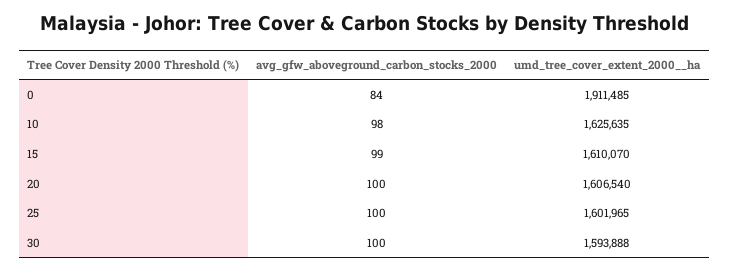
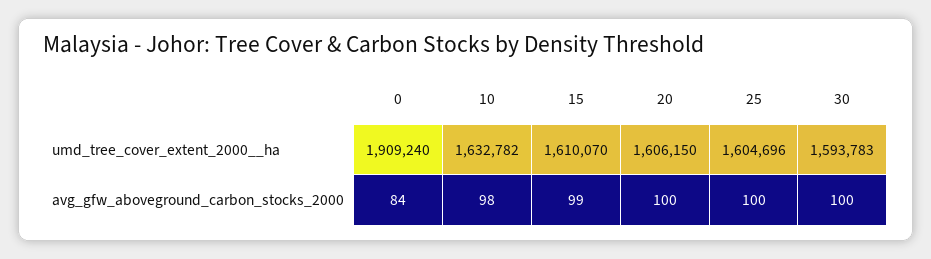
umd_tree_cover_extent_2000__ha, 0: 1911485 -> 1909240
umd_tree_cover_extent_2000__ha, 10: 1625635 -> 1632782
umd_tree_cover_extent_2000__ha, 20: 1606540 -> 1606150
umd_tree_cover_extent_2000__ha, 25: 1601965 -> 1604696
umd_tree_cover_extent_2000__ha, 30: 1593888 -> 1593783

